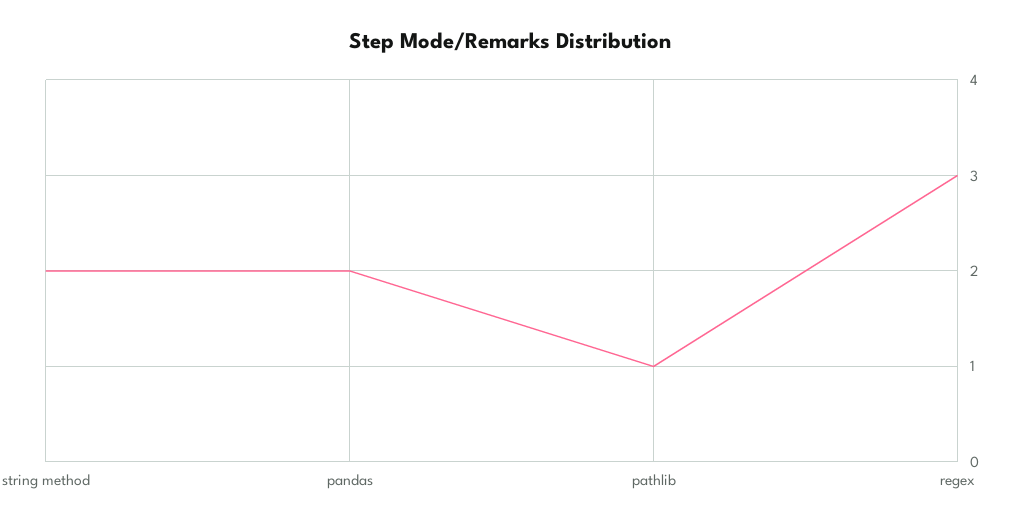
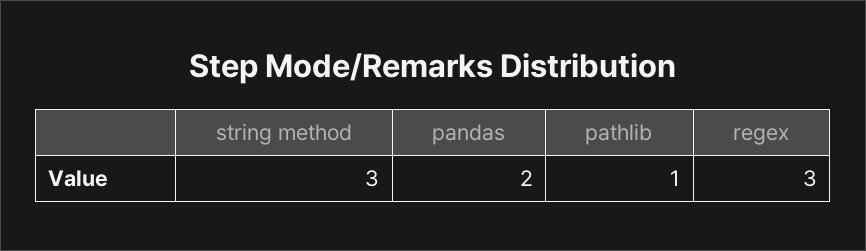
string method: 2 -> 3

